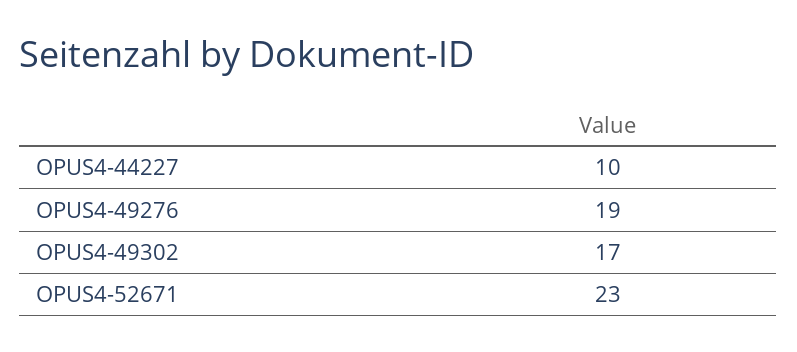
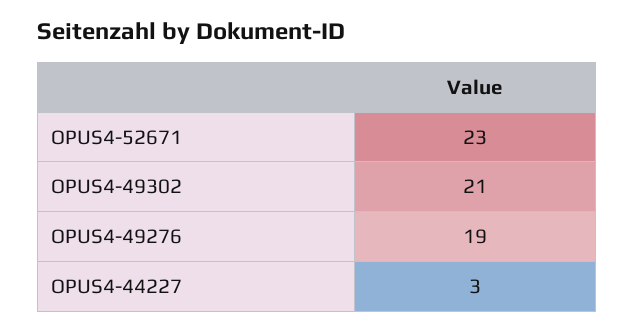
OPUS4-44227: 10 -> 3
OPUS4-49302: 17 -> 21

